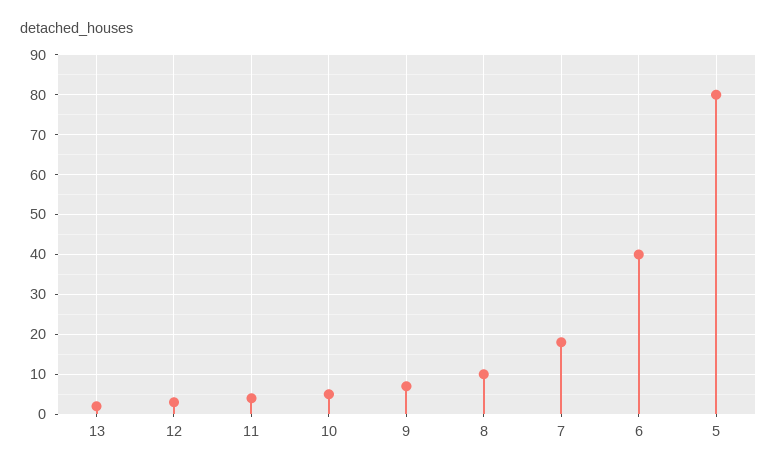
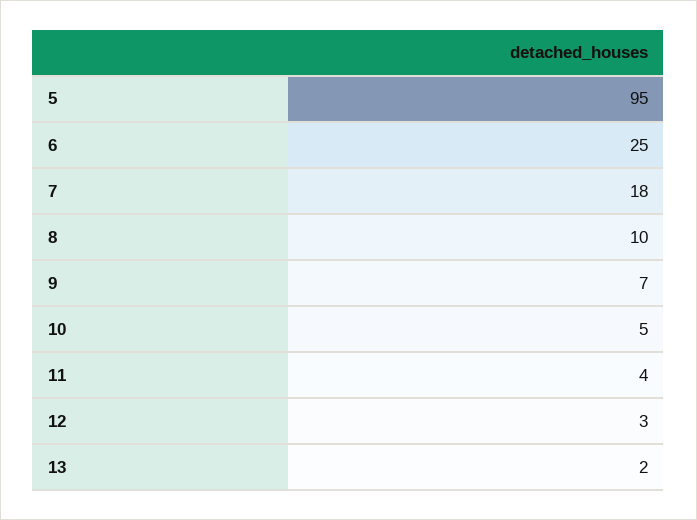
6: 40 -> 25
5: 80 -> 95

